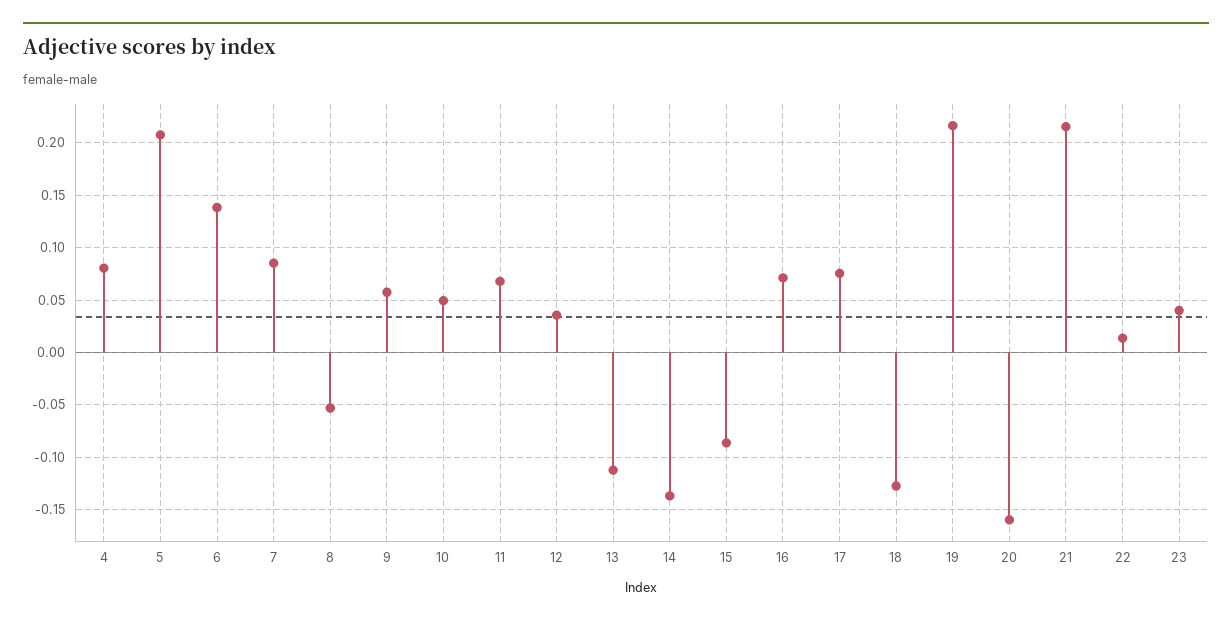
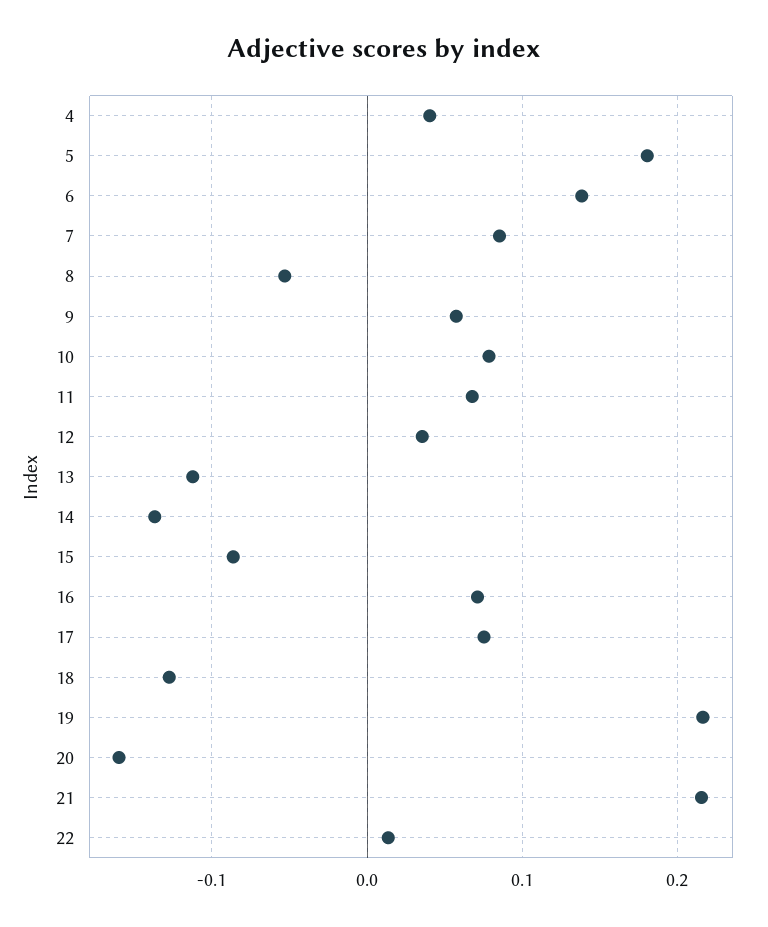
4: 0.08 -> 0.04
5: 0.21 -> 0.18
10: 0.05 -> 0.08
23: 0.04 -> none

